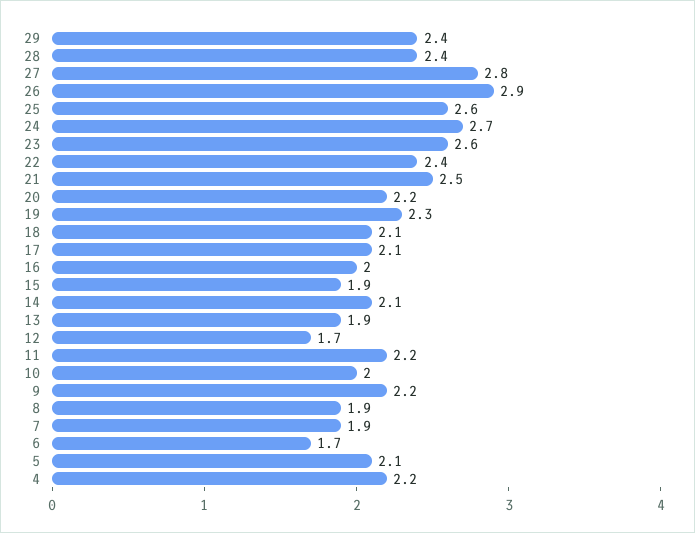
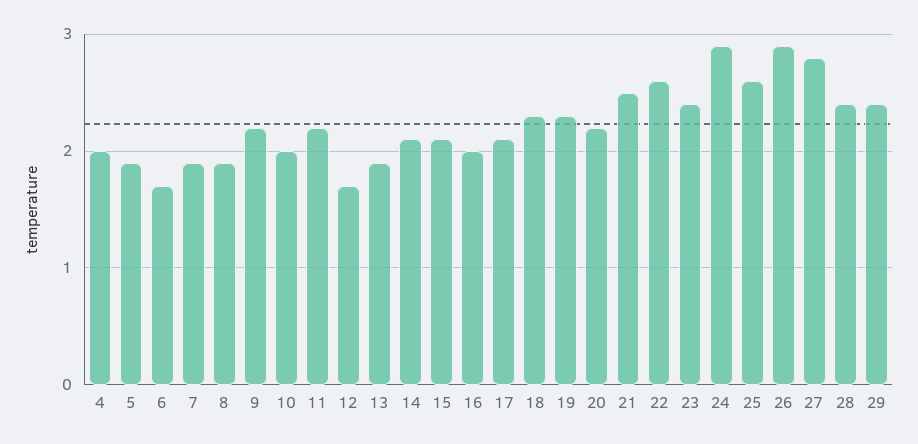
24: 2.7 -> 2.9
23: 2.6 -> 2.4
22: 2.4 -> 2.6
18: 2.1 -> 2.3
15: 1.9 -> 2.1
5: 2.1 -> 1.9
4: 2.2 -> 2

